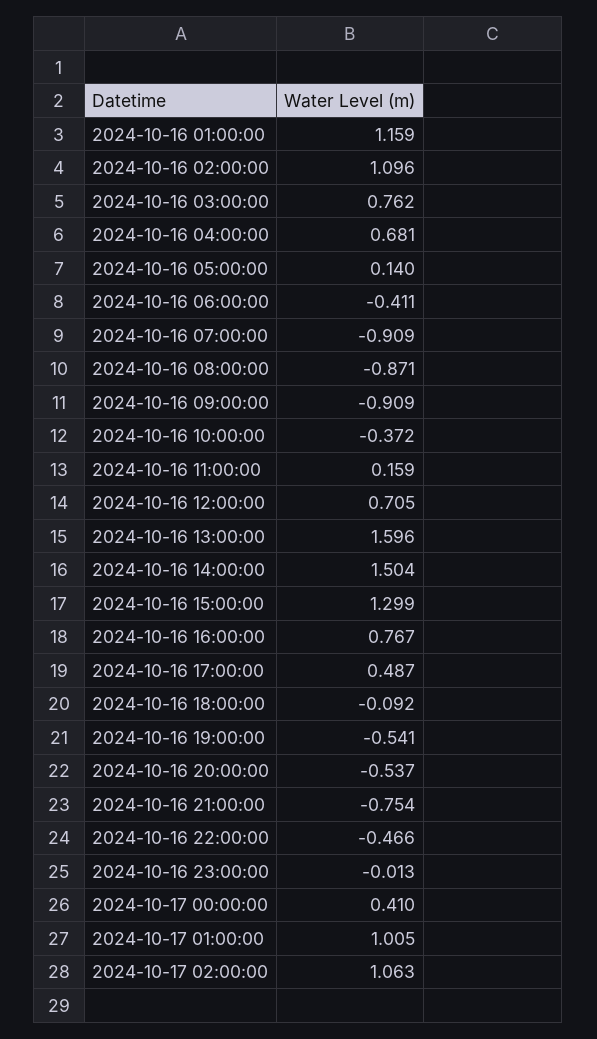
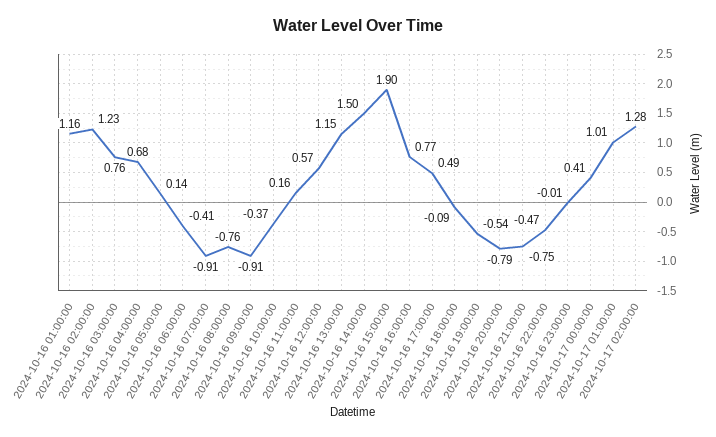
2024-10-16 02:00:00: 1.096 -> 1.23
2024-10-16 08:00:00: -0.871 -> -0.76
2024-10-16 12:00:00: 0.705 -> 0.57
2024-10-16 13:00:00: 1.596 -> 1.15
2024-10-16 15:00:00: 1.299 -> 1.9
2024-10-16 20:00:00: -0.537 -> -0.79
2024-10-17 02:00:00: 1.063 -> 1.28

